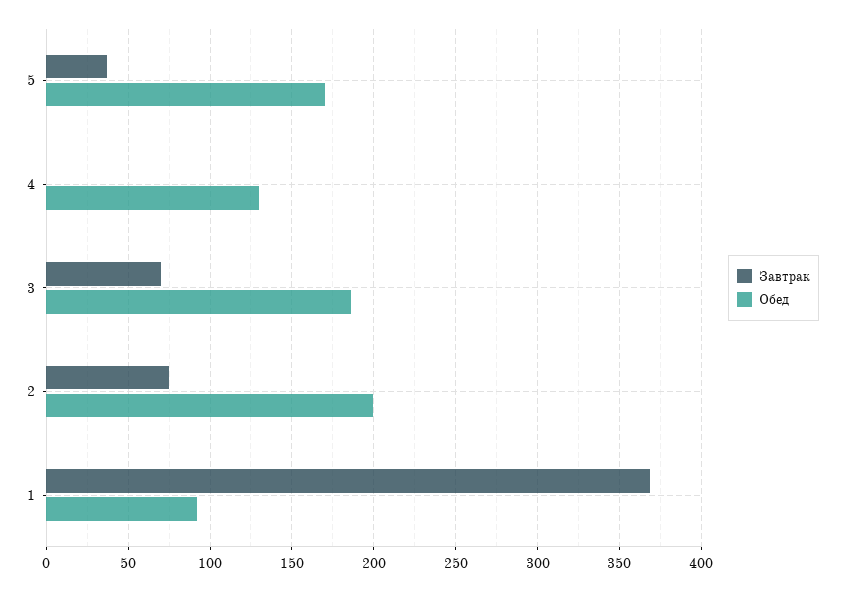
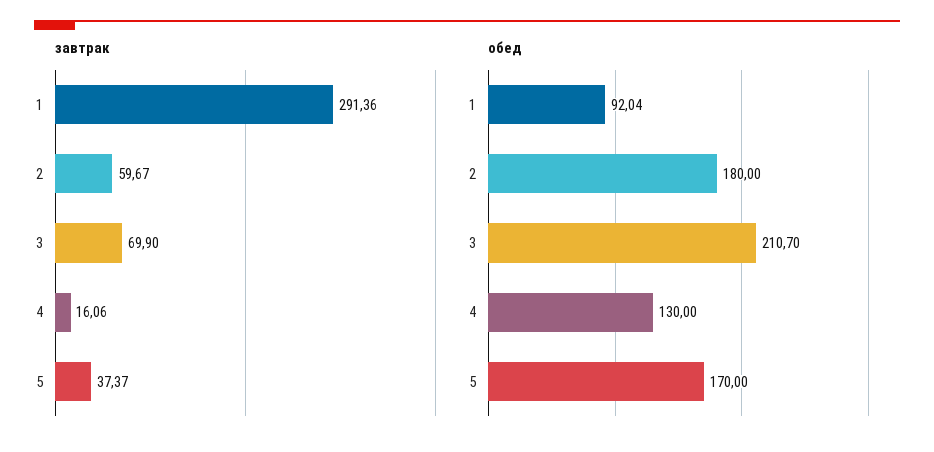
Завтрак, 4: 0 -> 16.06
Обед, 3: 185 -> 210.7
Завтрак, 2: 75 -> 59.67
Обед, 2: 200 -> 180
Завтрак, 1: 370 -> 291.36

